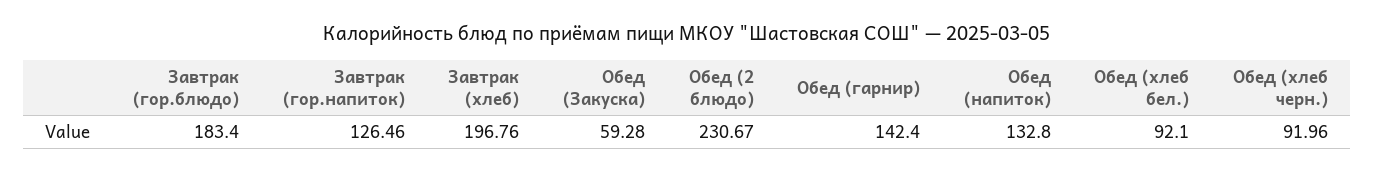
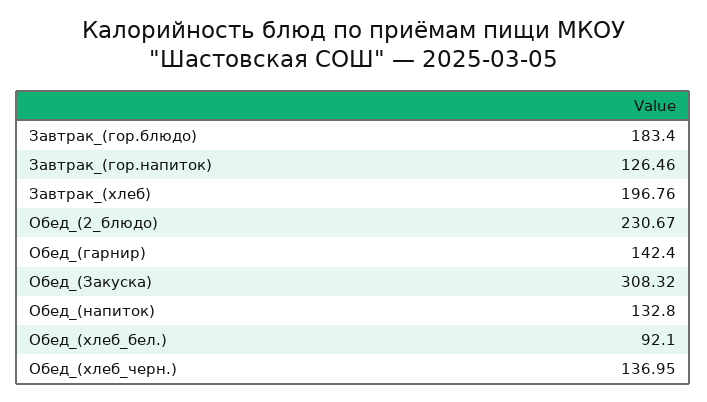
Обед (Закуска): 59.28 -> 308.32
Обед (хлеб черн.): 91.96 -> 136.95

